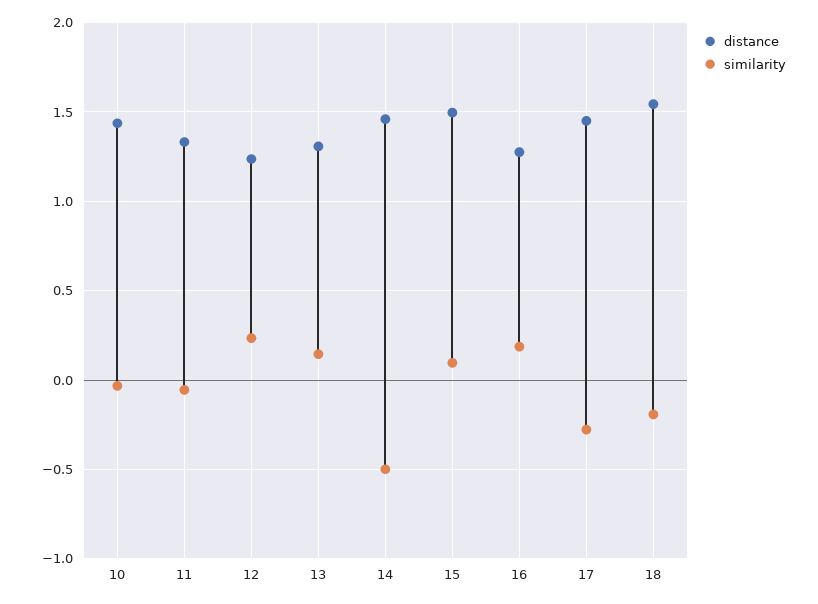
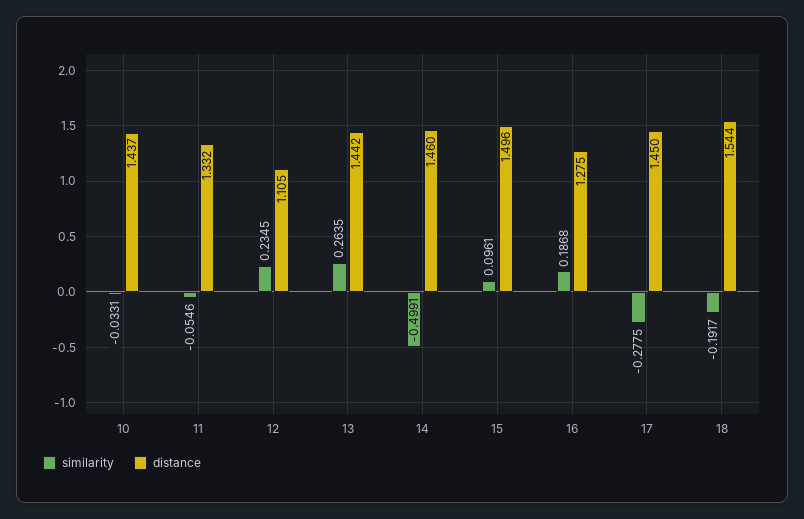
distance, 12: 1.25 -> 1.105
distance, 13: 1.3 -> 1.442
similarity, 13: 0.15 -> 0.2635

